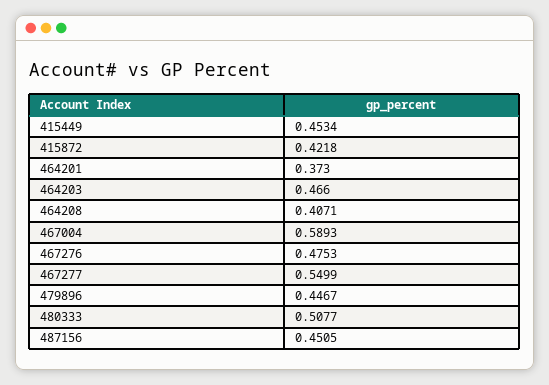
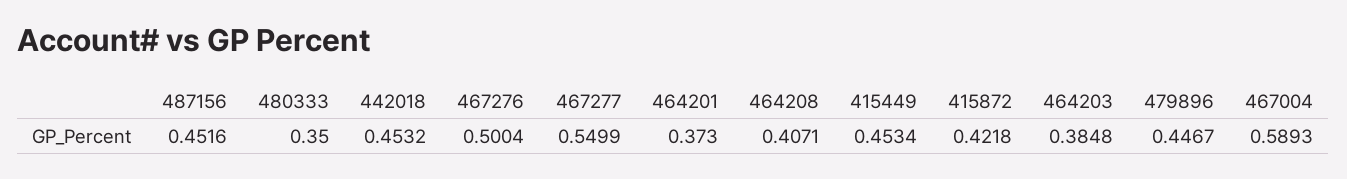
464203: 0.466 -> 0.3848
467276: 0.4753 -> 0.5004
480333: 0.5077 -> 0.35
487156: 0.4505 -> 0.4516
442018: none -> 0.4532

